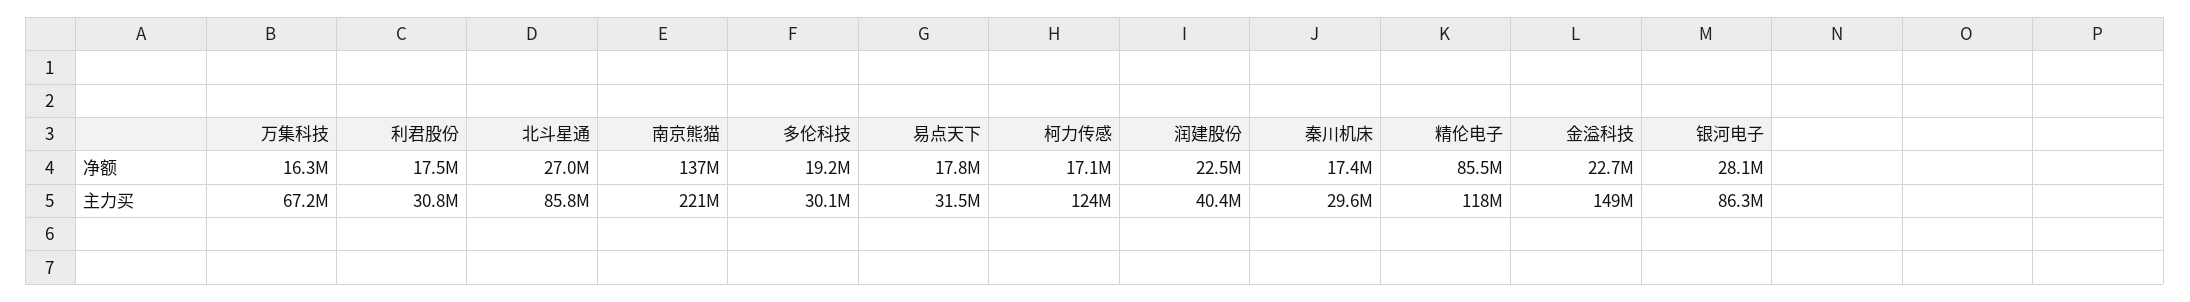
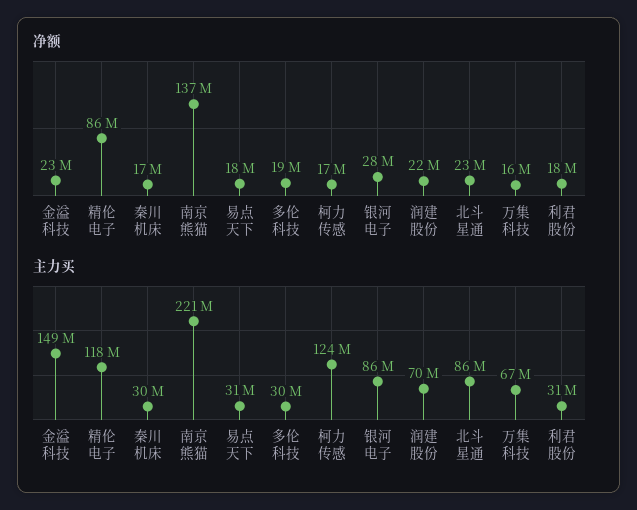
净额, 北斗星通: 27000000 -> 23000000
主力买, 润建股份: 40400000 -> 70000000

